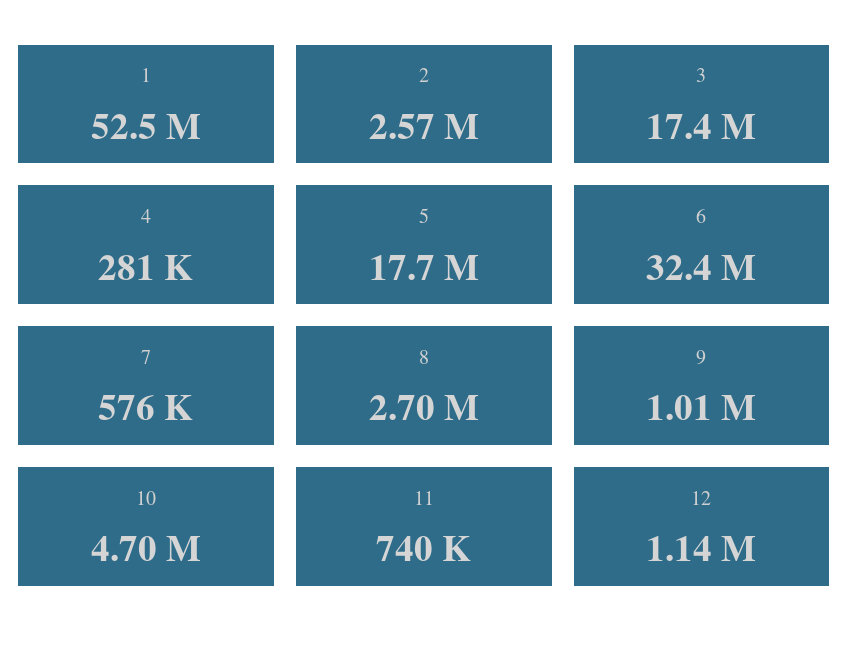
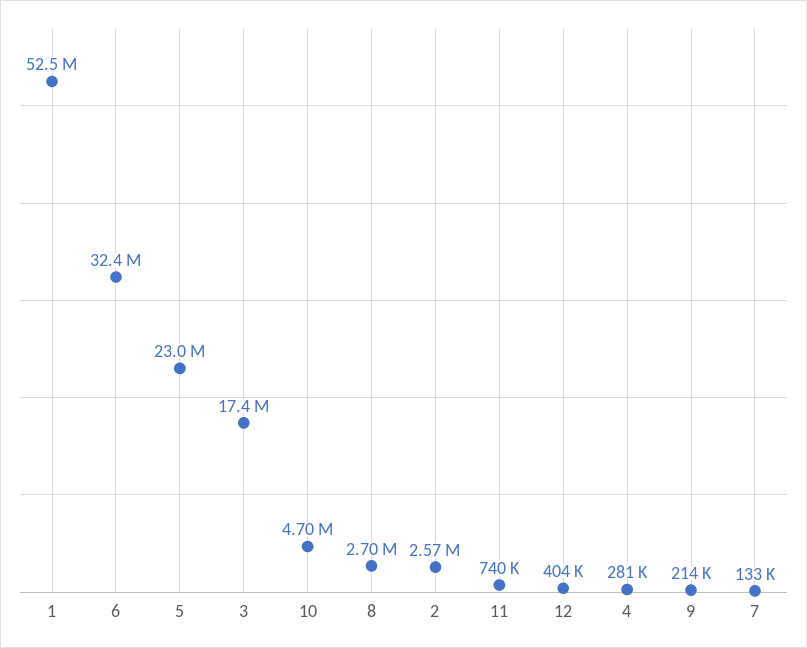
5: 17700000 -> 23000000
7: 576000 -> 133000
9: 1010000 -> 214000
12: 1140000 -> 404000

